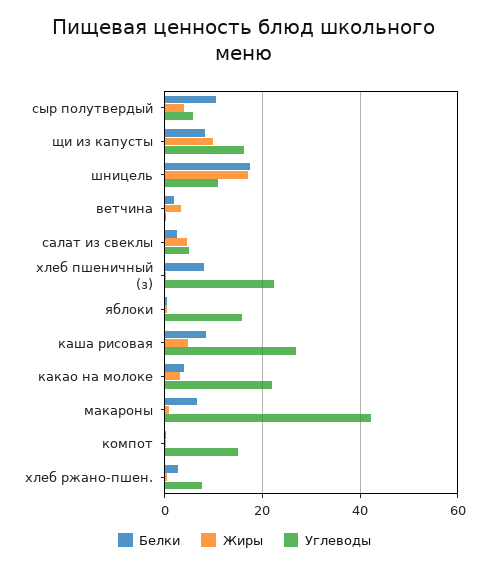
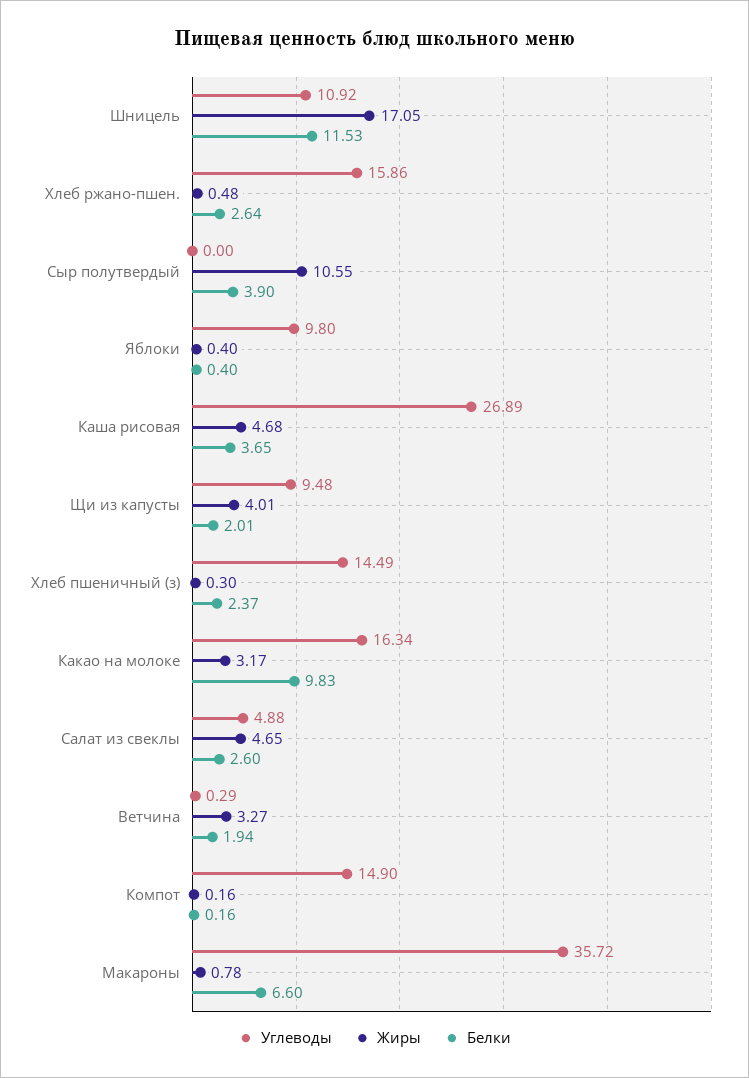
Белки, сыр полутвердый: 10 -> 3.9
Жиры, сыр полутвердый: 4 -> 10.55
Углеводы, сыр полутвердый: 6 -> 0
Белки, щи из капусты: 8 -> 2.01
Жиры, щи из капусты: 10 -> 4.01
Углеводы, щи из капусты: 16 -> 9.48
Белки, шницель: 18 -> 11.53
Белки, хлеб пшеничный (з): 8 -> 2.37
Углеводы, хлеб пшеничный (з): 22 -> 14.49
Углеводы, яблоки: 16 -> 9.8
Белки, каша рисовая: 8 -> 3.65
Белки, какао на молоке: 4 -> 9.83
Углеводы, какао на молоке: 22 -> 16.34
Углеводы, макароны: 42 -> 35.72
Углеводы, хлеб ржано-пшен.: 8 -> 15.86

